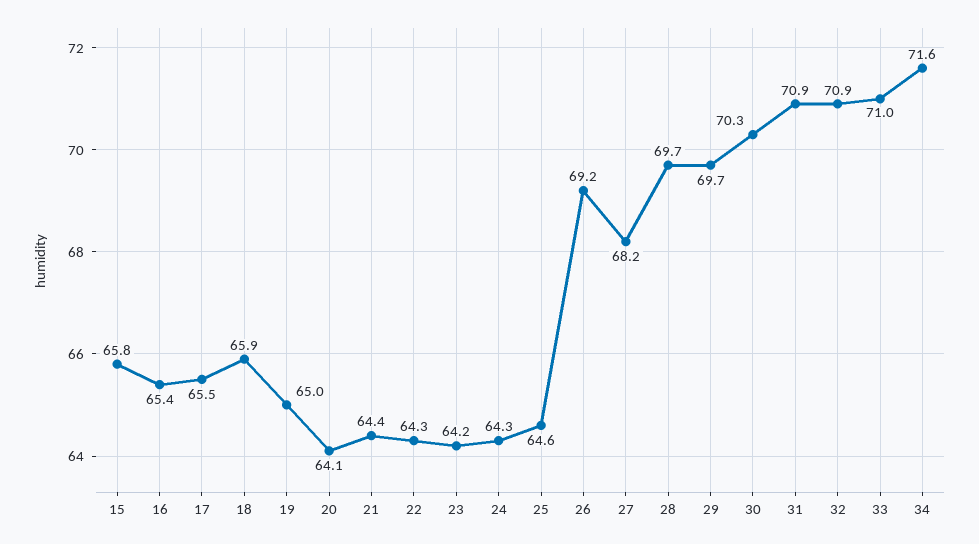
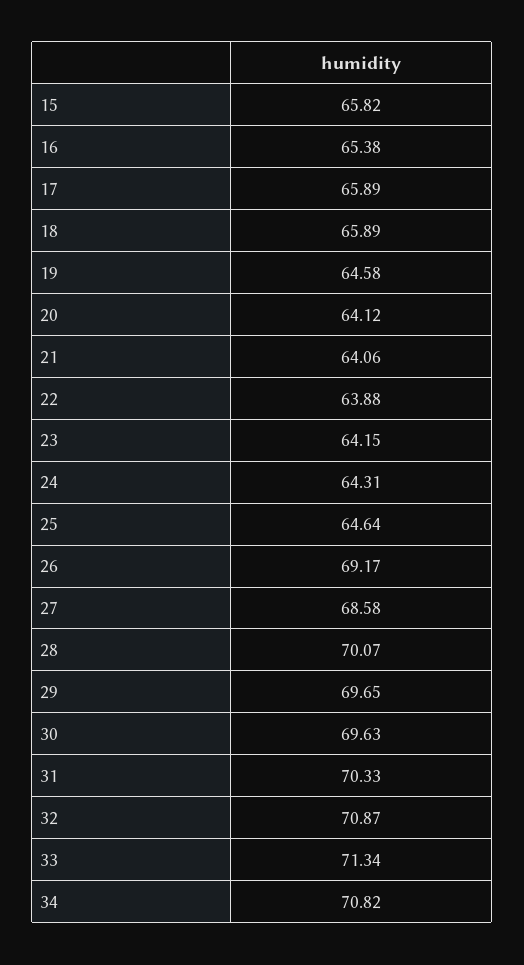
17: 65.5 -> 65.89
19: 65 -> 64.58
21: 64.4 -> 64.06
22: 64.3 -> 63.88
27: 68.2 -> 68.58
28: 69.7 -> 70.07
30: 70.3 -> 69.63
31: 70.9 -> 70.33
33: 71 -> 71.34
34: 71.6 -> 70.82

